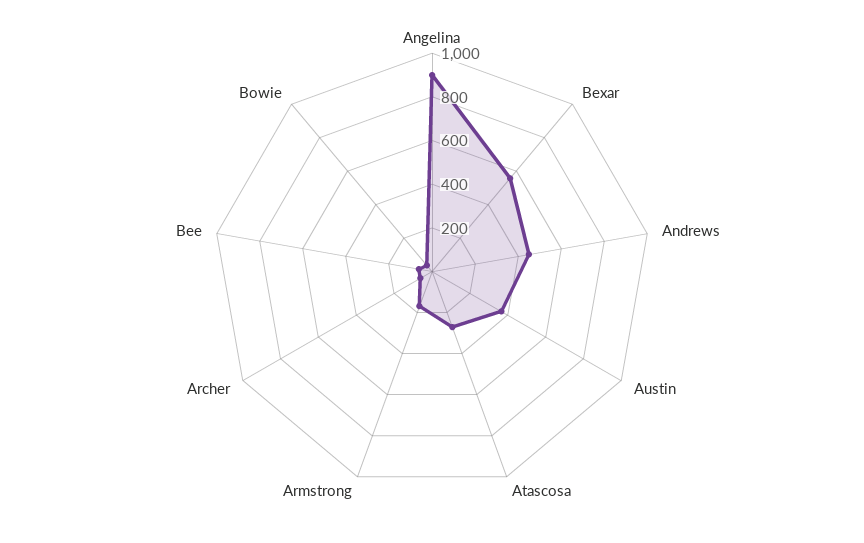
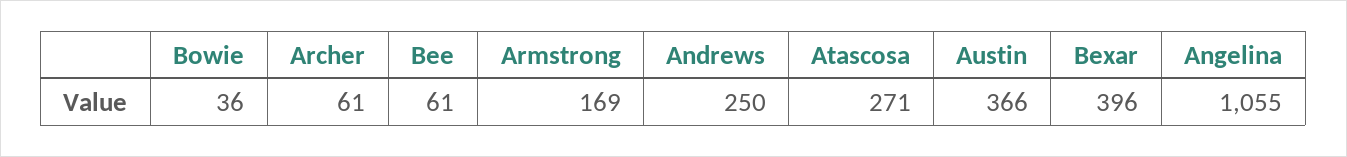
Angelina: 900 -> 1055
Bexar: 550 -> 396
Andrews: 450 -> 250

